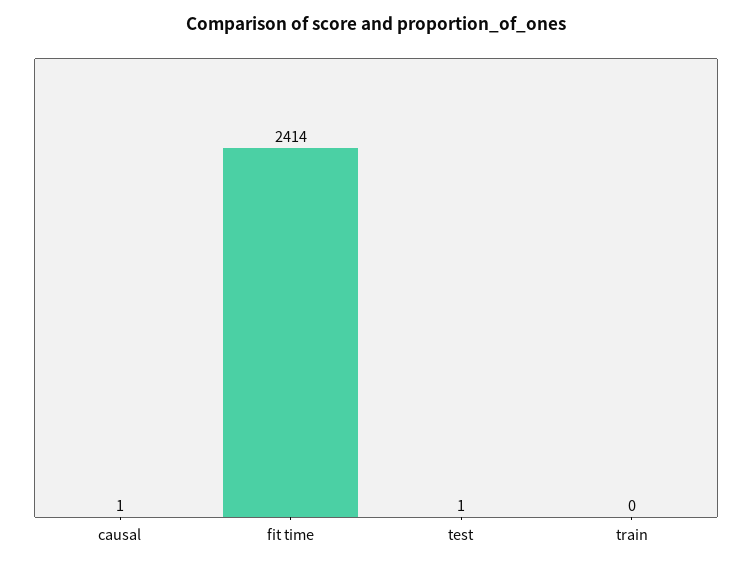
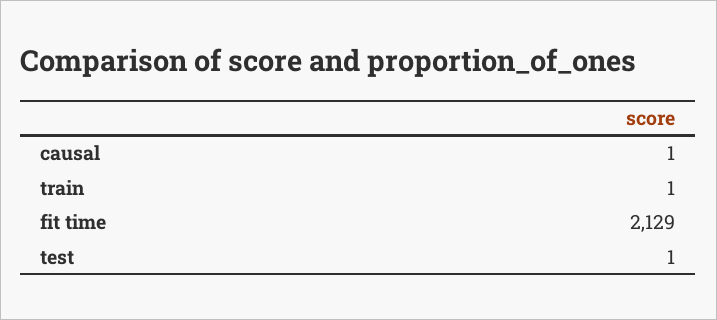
fit time: 2414 -> 2129
train: 0 -> 1

